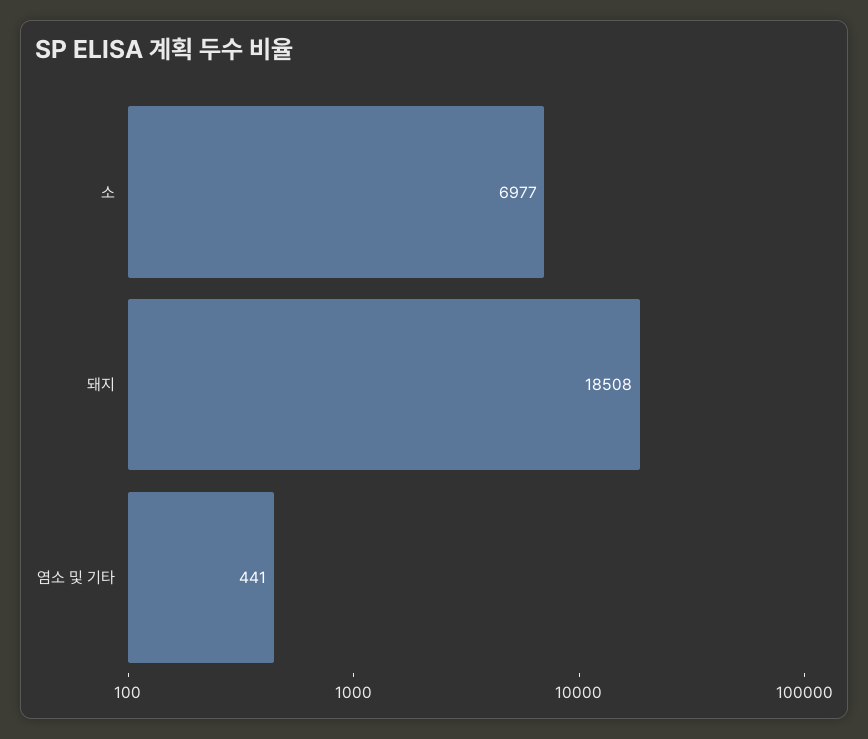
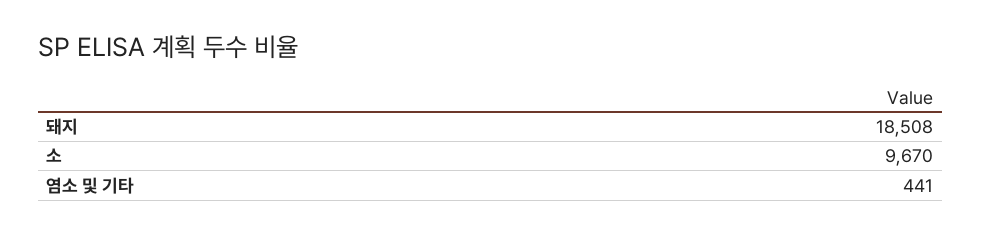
소: 6977 -> 9670

